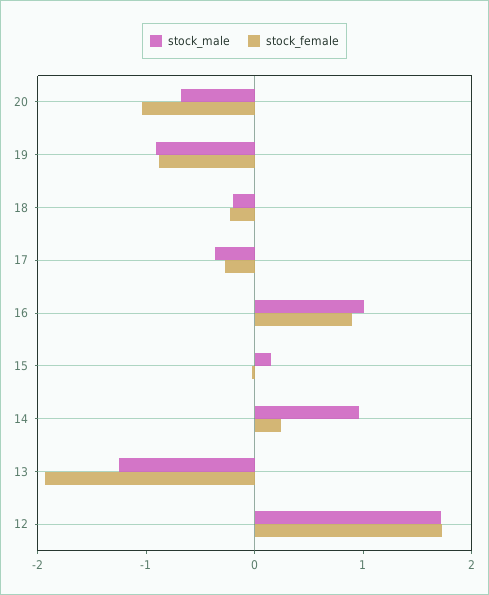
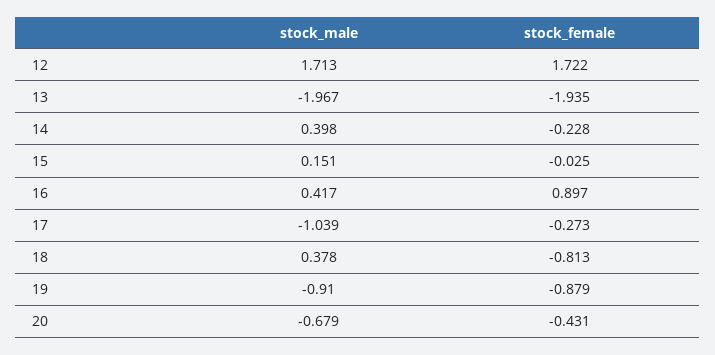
stock_female, 20: -1 -> -0.431
stock_male, 18: -0.2 -> 0.378
stock_female, 18: -0.2 -> -0.813
stock_male, 17: -0.4 -> -1.039
stock_male, 16: 1 -> 0.417
stock_male, 14: 1 -> 0.398
stock_female, 14: 0.2 -> -0.228
stock_male, 13: -1.2 -> -1.967

